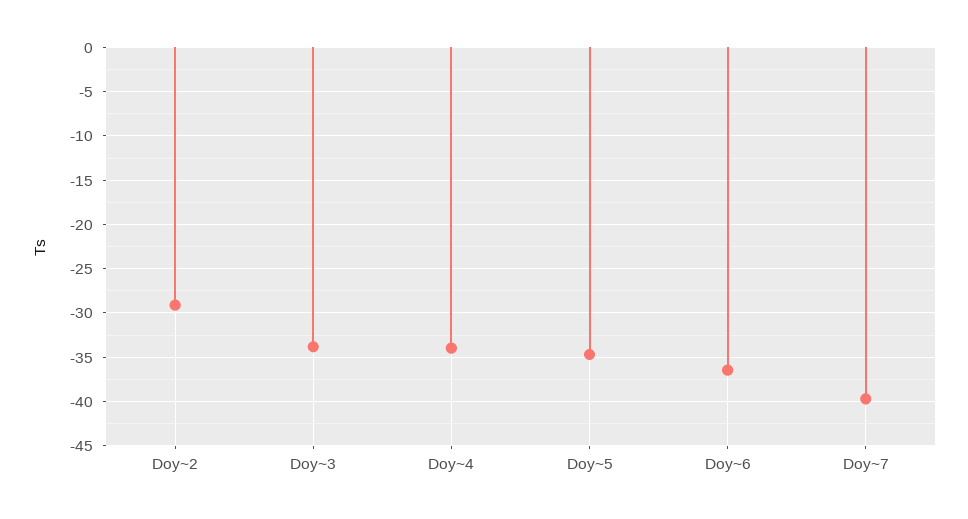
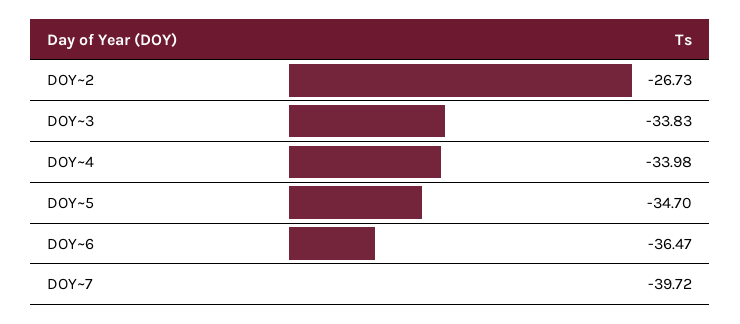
Doy~2: -29 -> -26.73

